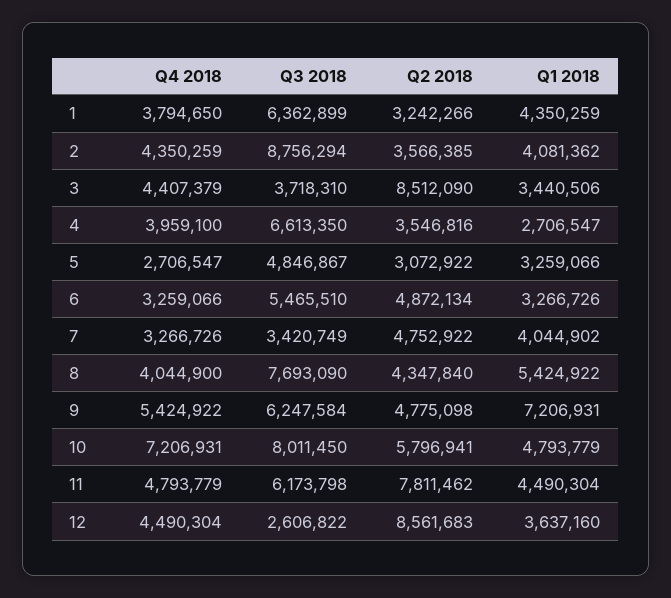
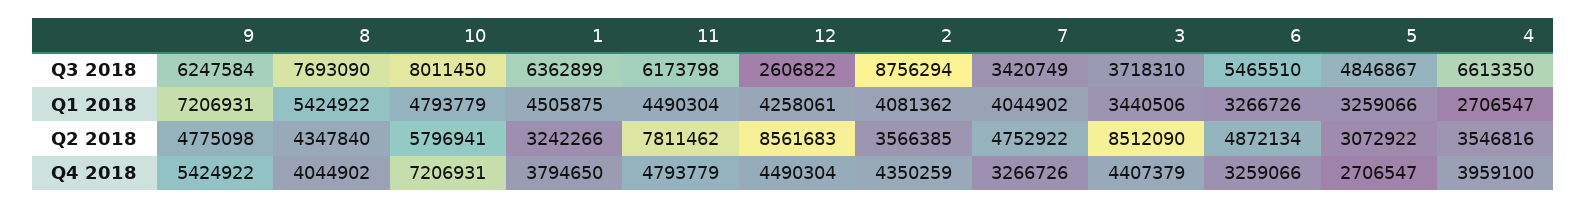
Q1 2018, 1: 4350259 -> 4505875
Q4 2018, 8: 4044900 -> 4044902
Q1 2018, 12: 3637160 -> 4258061

